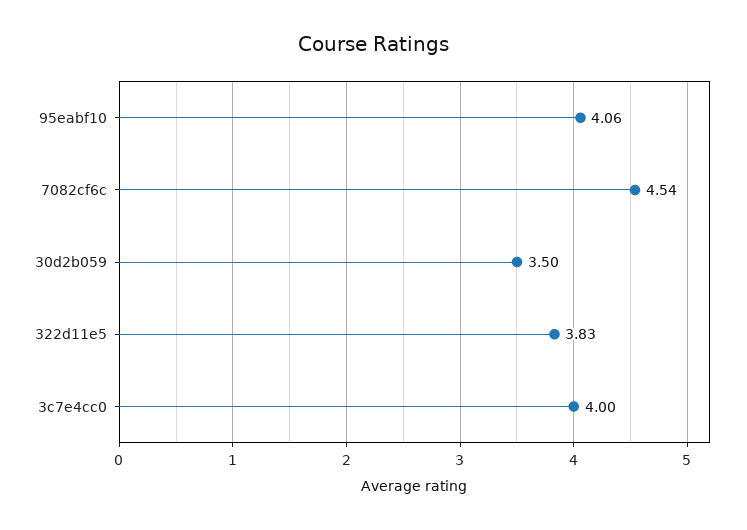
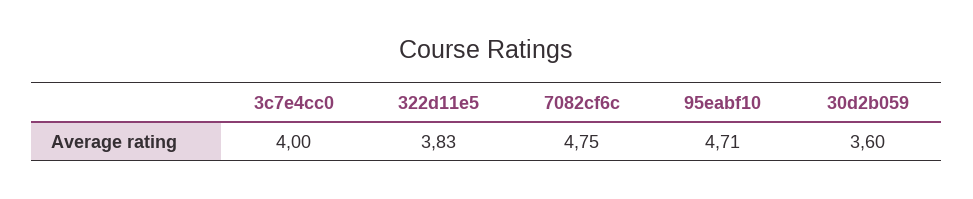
95eabf10: 4.06 -> 4.71
7082cf6c: 4.54 -> 4.75
30d2b059: 3.5 -> 3.6

